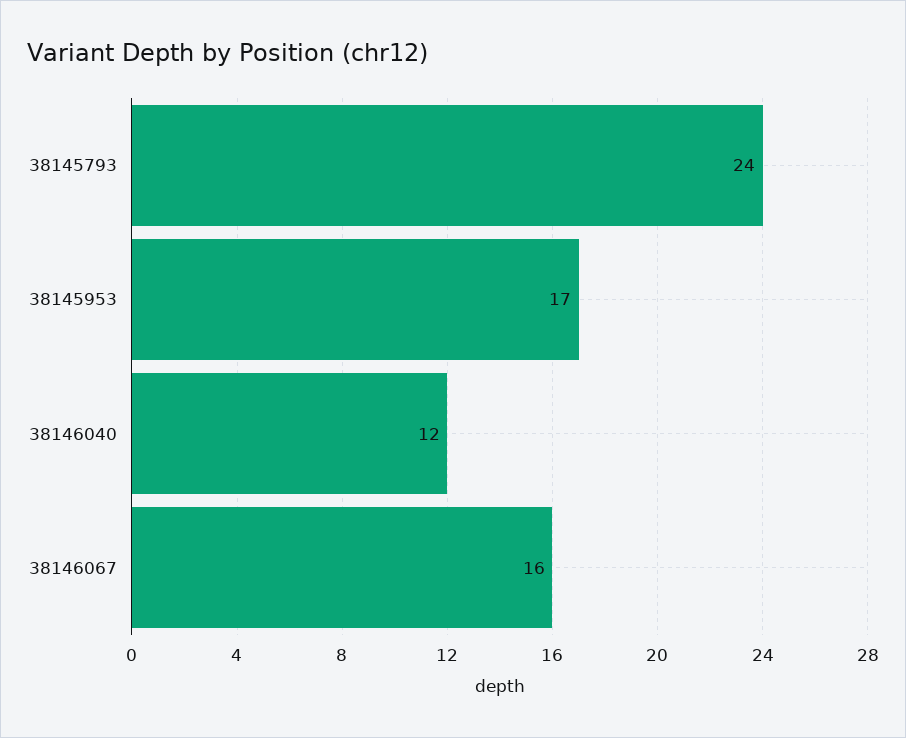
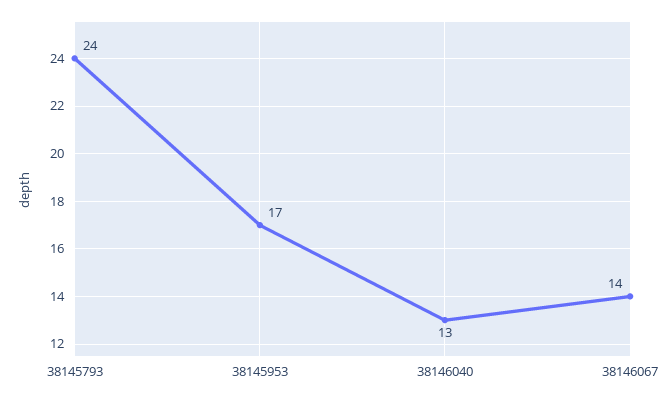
38146040: 12 -> 13
38146067: 16 -> 14

